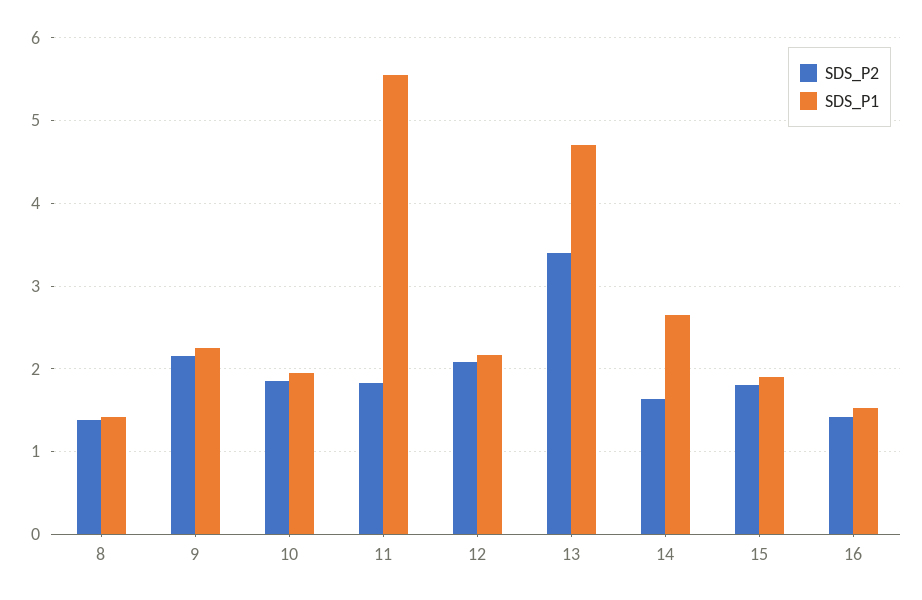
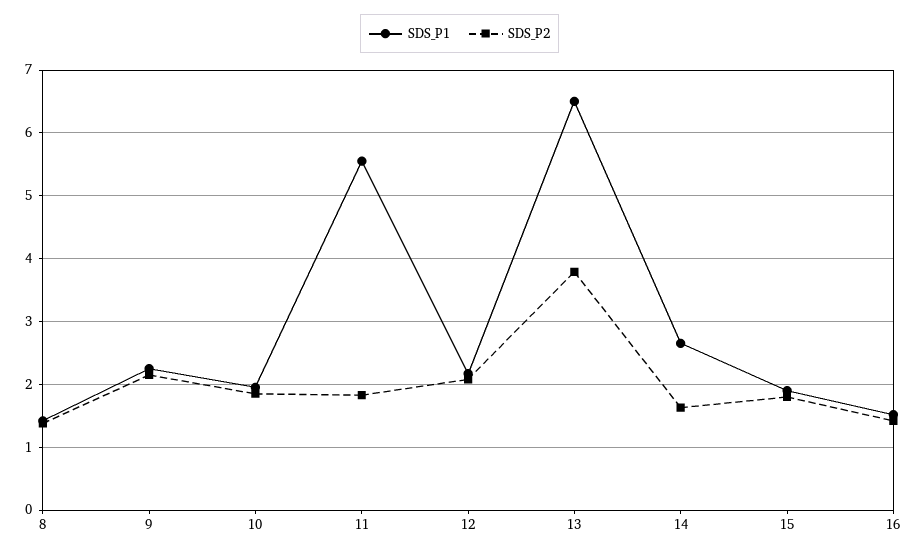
SDS_P2, 13: 3.4 -> 3.8
SDS_P1, 13: 4.7 -> 6.5

